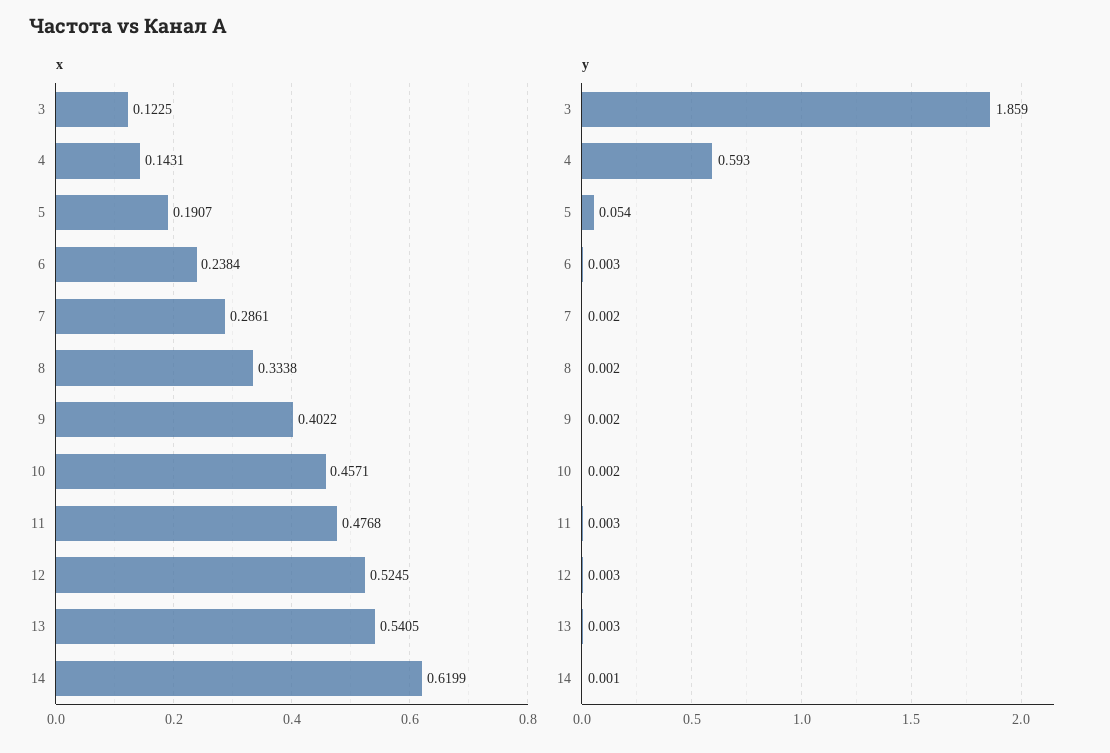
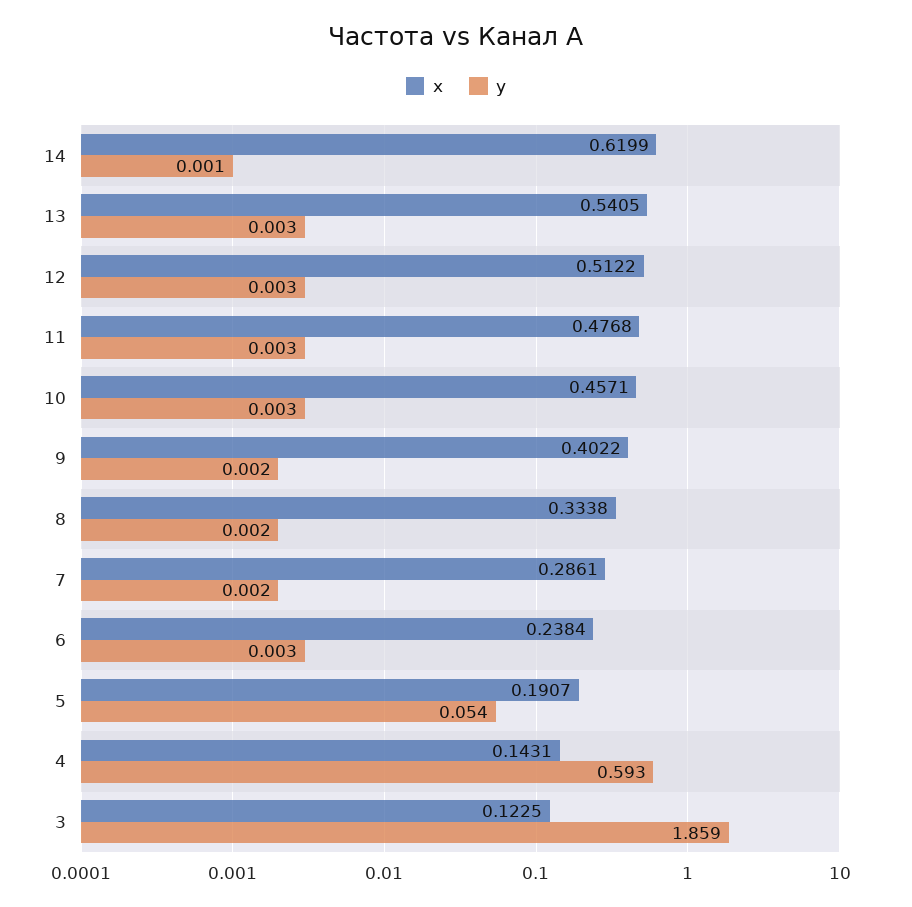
x, 12: 0.5245 -> 0.5122
y, 10: 0.002 -> 0.003

